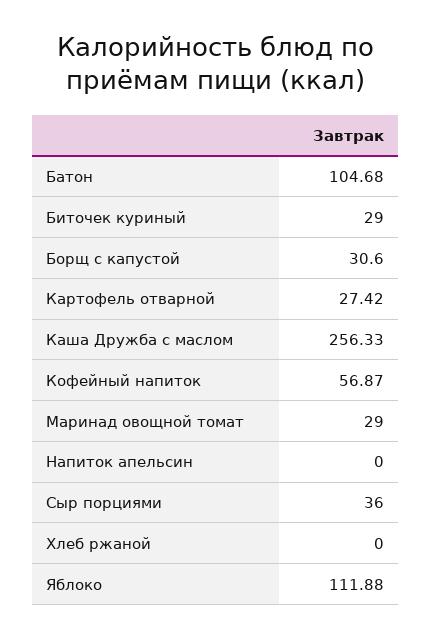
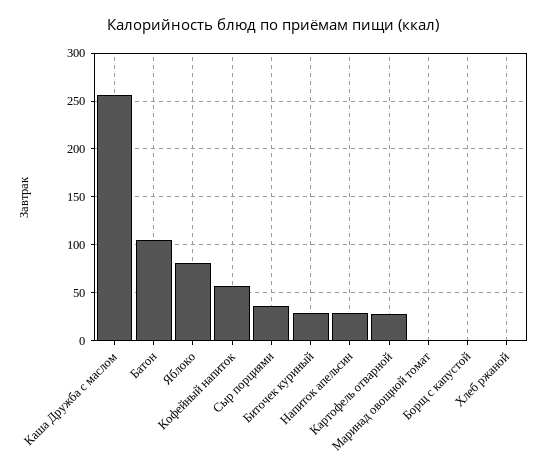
Борщ с капустой: 30.6 -> 0
Маринад овощной томат: 29 -> 0
Напиток апельсин: 0 -> 30
Яблоко: 111.88 -> 80

